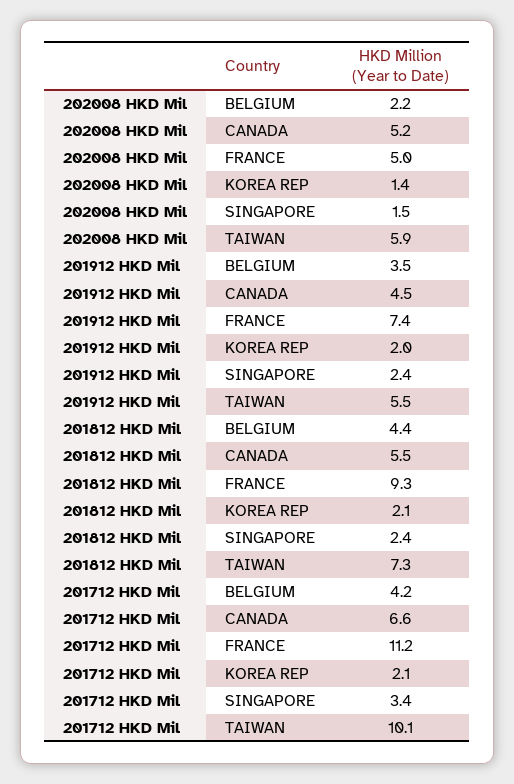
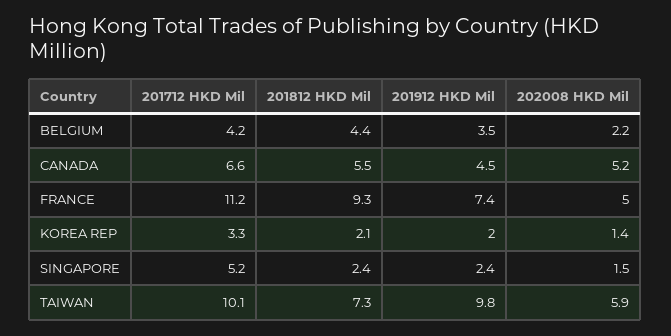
201912 HKD Mil, TAIWAN: 5.5 -> 9.8
201712 HKD Mil, KOREA REP: 2.1 -> 3.3
201712 HKD Mil, SINGAPORE: 3.4 -> 5.2

